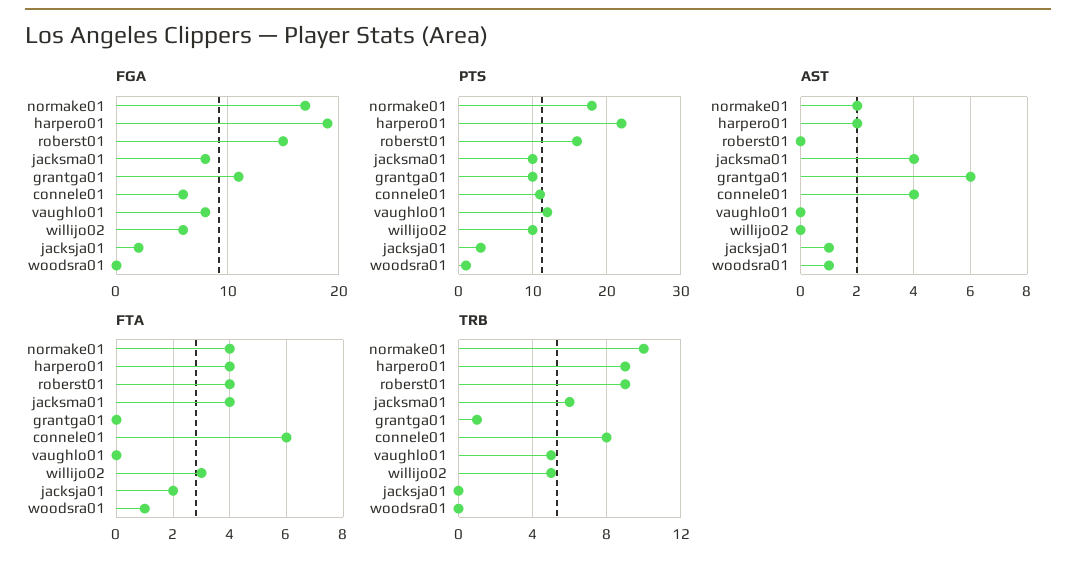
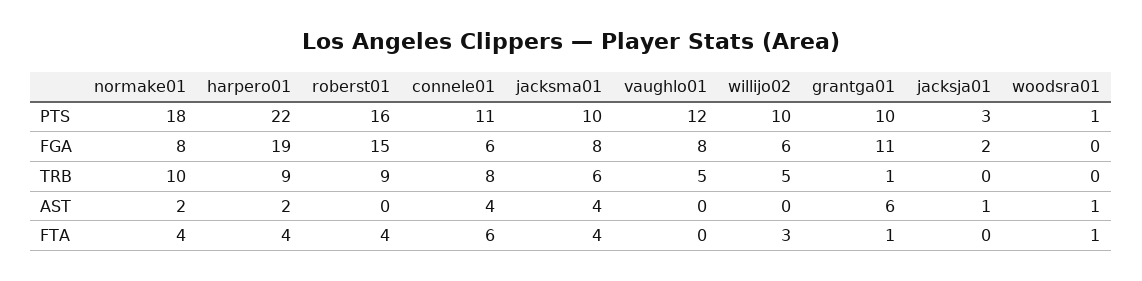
FGA, normake01: 17 -> 8
FTA, grantga01: 0 -> 1
FTA, jacksja01: 2 -> 0

